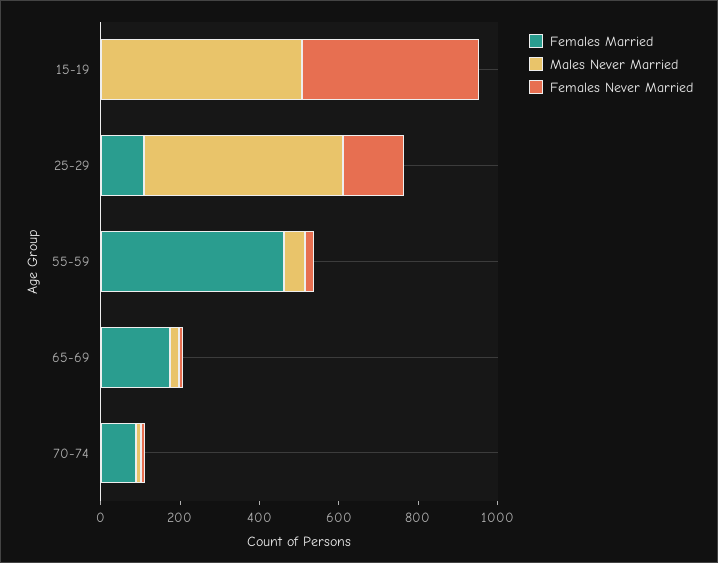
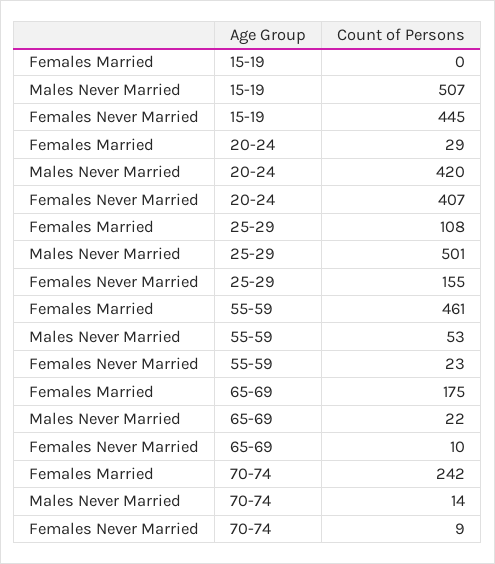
Females Married, 70-74: 100 -> 242
Females Married, 20-24: none -> 29
Males Never Married, 20-24: none -> 420
Females Never Married, 20-24: none -> 407

